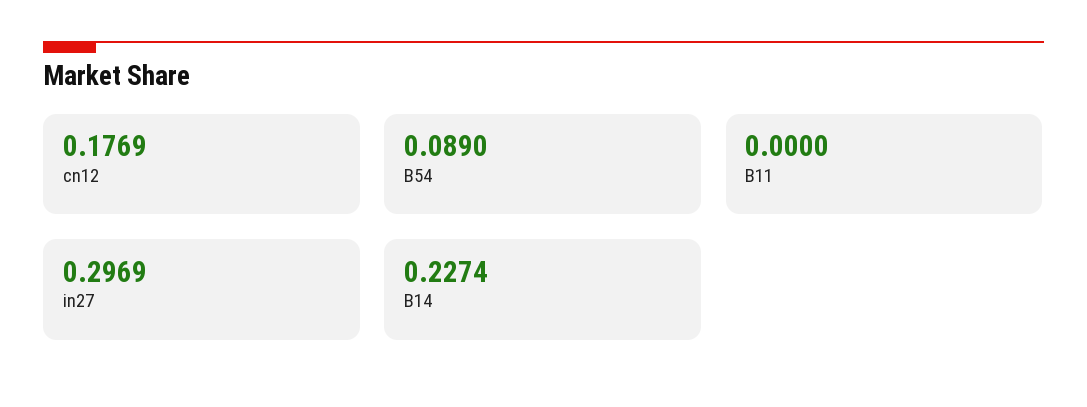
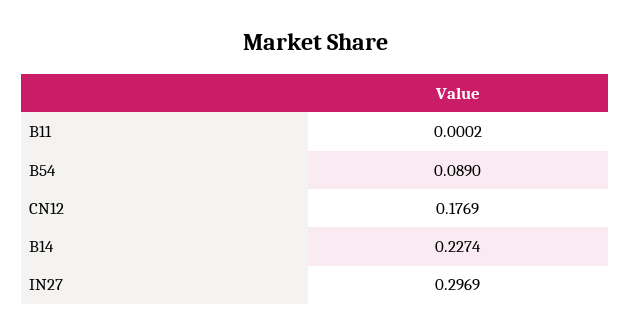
B11: 0 -> 0.0002

